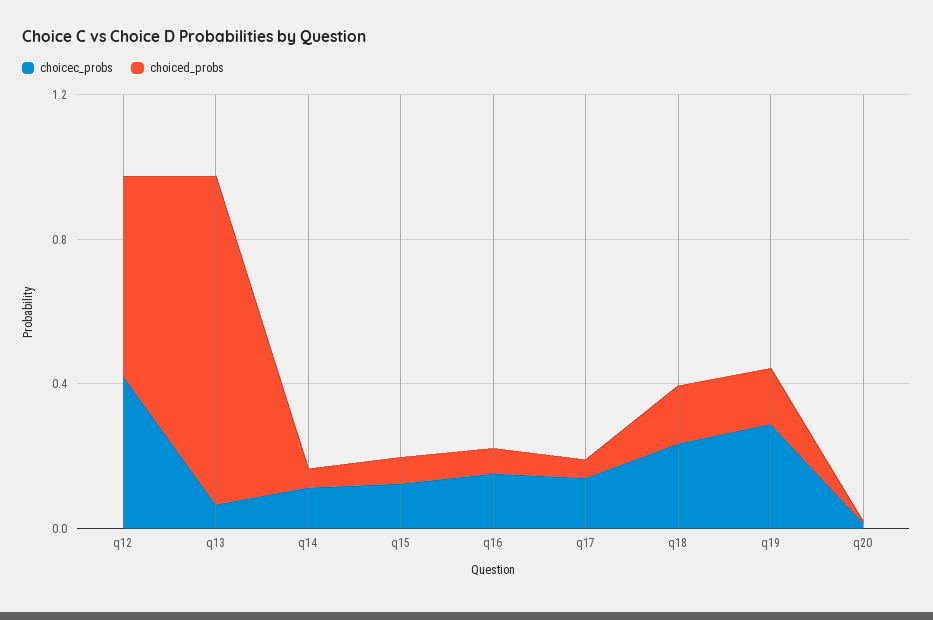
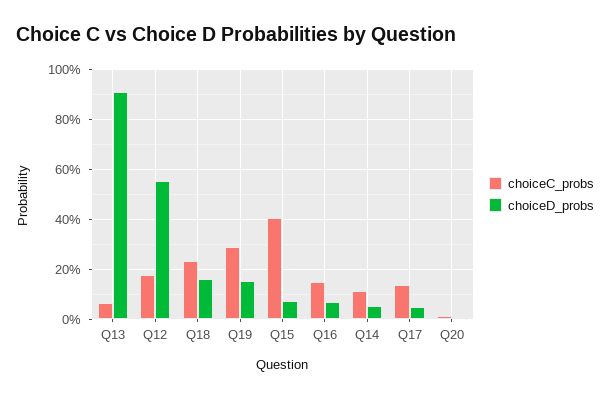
choicec_probs, q12: 0.4 -> 0.175
choicec_probs, q15: 0.1 -> 0.4

